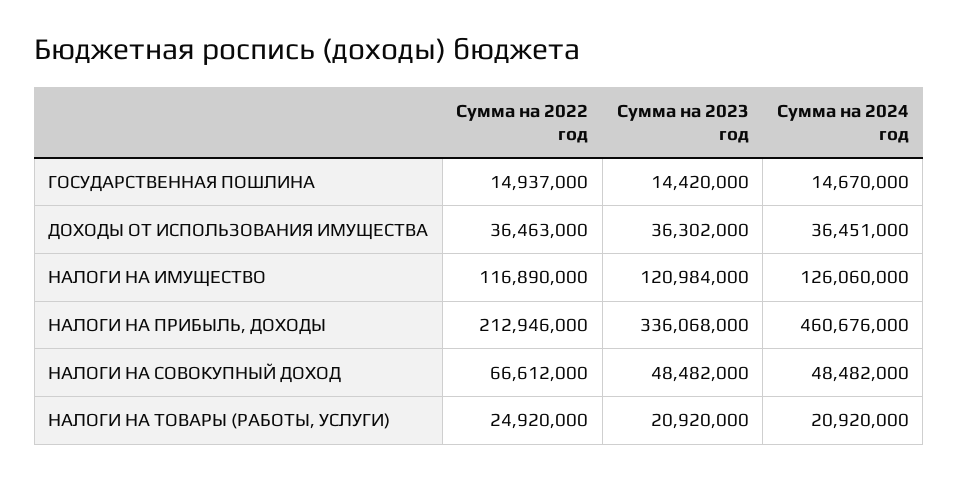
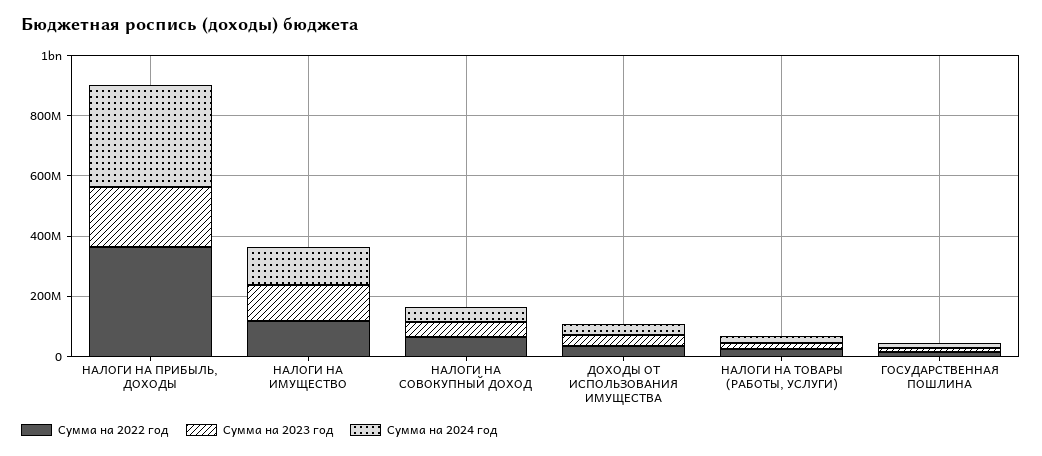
Сумма на 2022 год, НАЛОГИ НА ПРИБЫЛЬ, ДОХОДЫ: 212946000 -> 350000000
Сумма на 2023 год, НАЛОГИ НА ПРИБЫЛЬ, ДОХОДЫ: 336068000 -> 200000000
Сумма на 2024 год, НАЛОГИ НА ПРИБЫЛЬ, ДОХОДЫ: 460676000 -> 350000000

